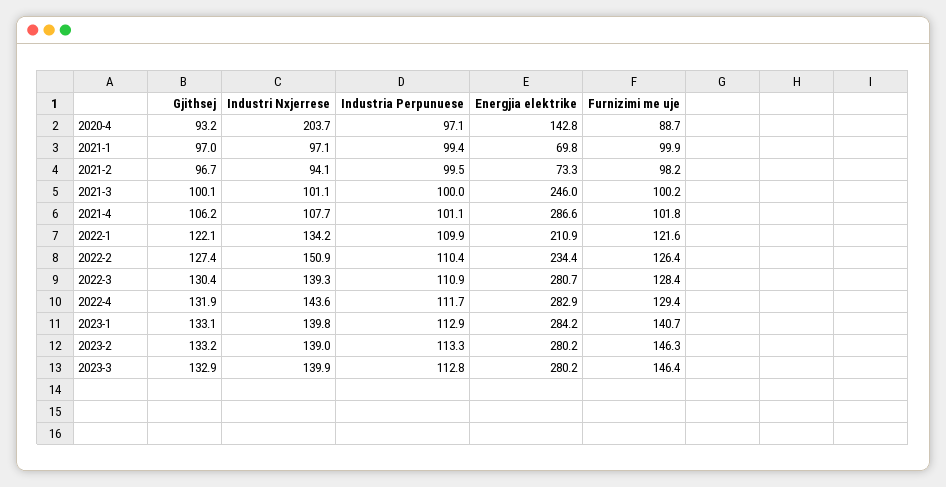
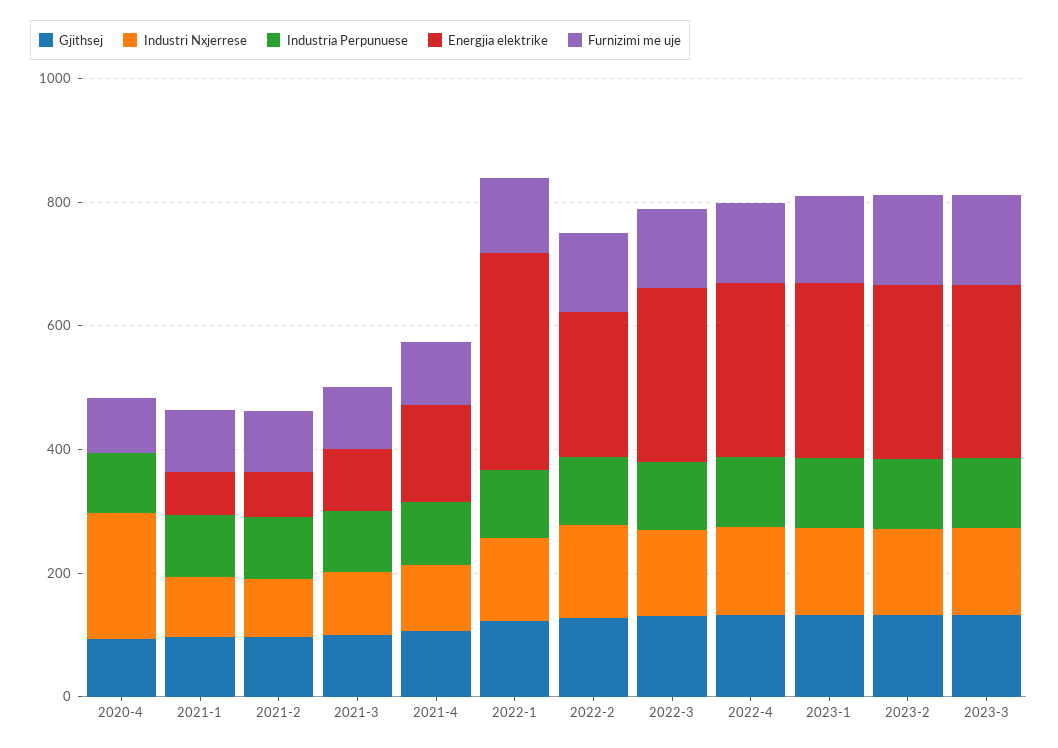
Energjia elektrike, 2020-4: 142.8 -> 0
Energjia elektrike, 2021-3: 246 -> 100
Energjia elektrike, 2021-4: 286.6 -> 150
Energjia elektrike, 2022-1: 210.9 -> 350

